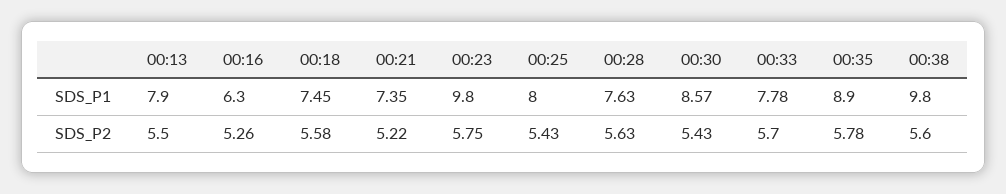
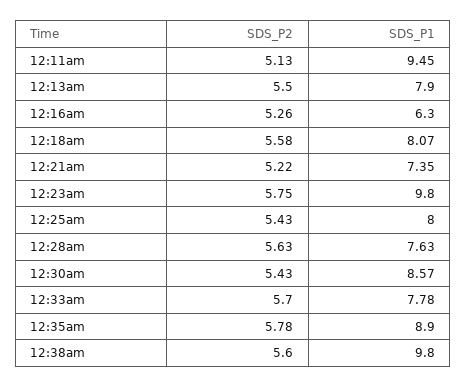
00:18, SDS_P1: 7.45 -> 8.07
12:11am, SDS_P2: none -> 5.13
12:11am, SDS_P1: none -> 9.45

